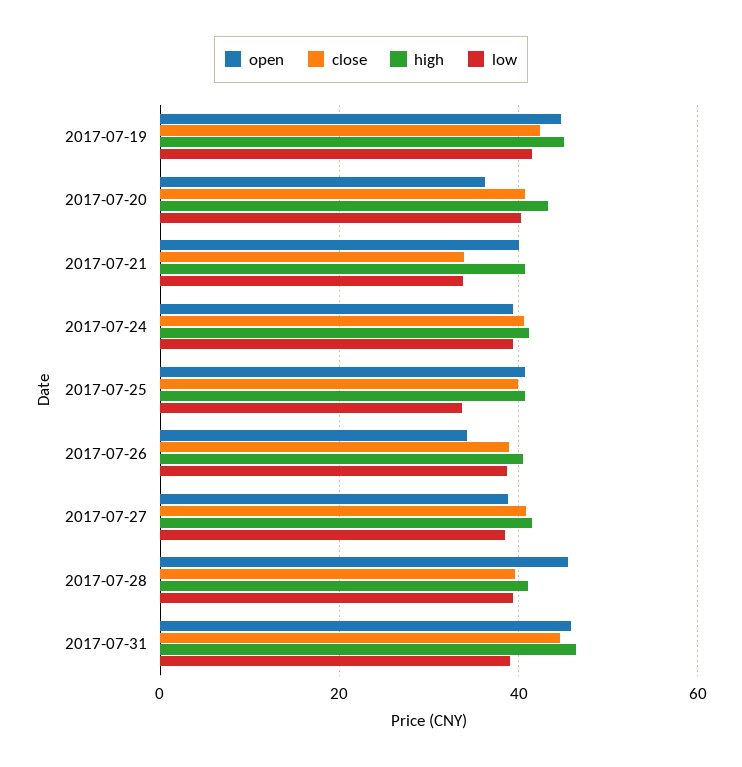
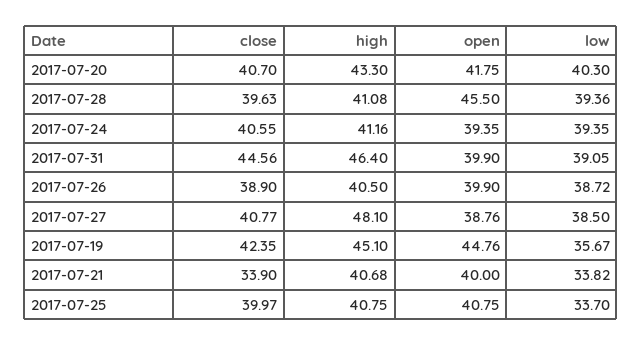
low, 2017-07-19: 42 -> 35.67
open, 2017-07-20: 36 -> 41.75
open, 2017-07-26: 34 -> 39.9
high, 2017-07-27: 42 -> 48.1
open, 2017-07-31: 46 -> 39.9

